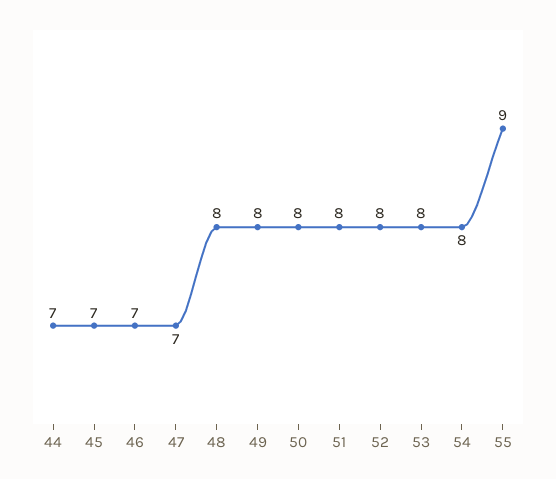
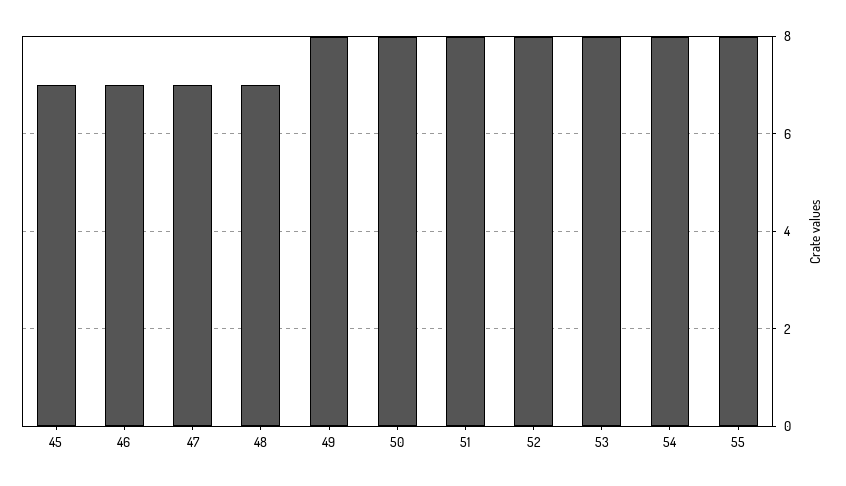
44: 7 -> none
48: 8 -> 7
55: 9 -> 8

